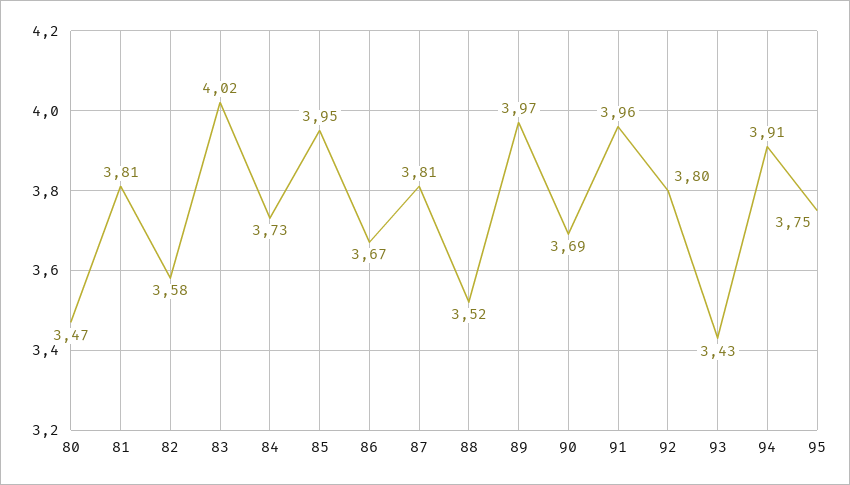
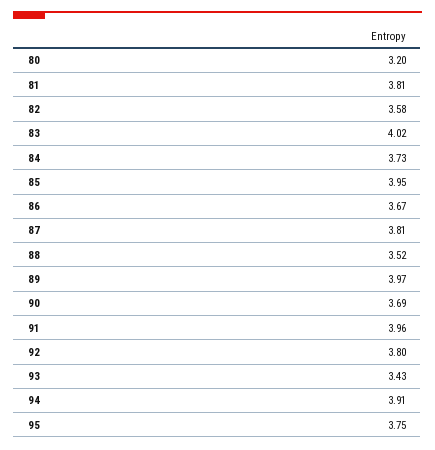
80: 3.47 -> 3.2

